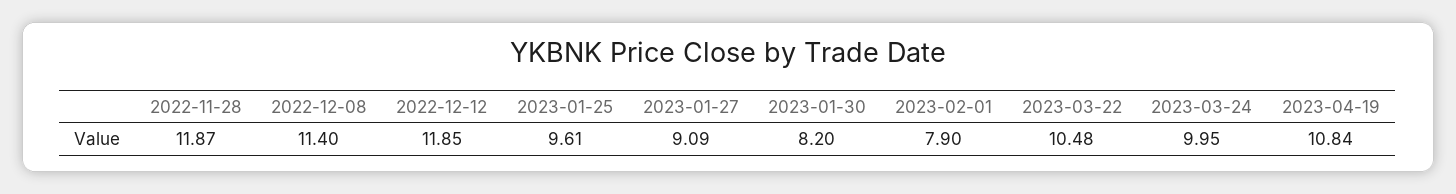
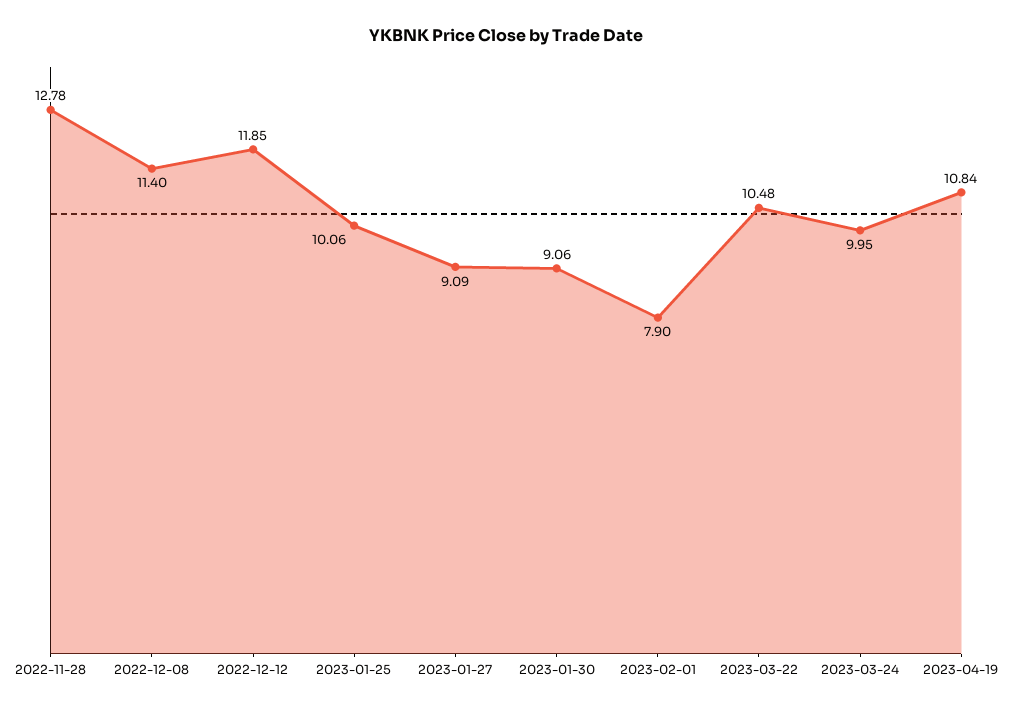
2022-11-28: 11.87 -> 12.78
2023-01-25: 9.61 -> 10.06
2023-01-30: 8.2 -> 9.06

